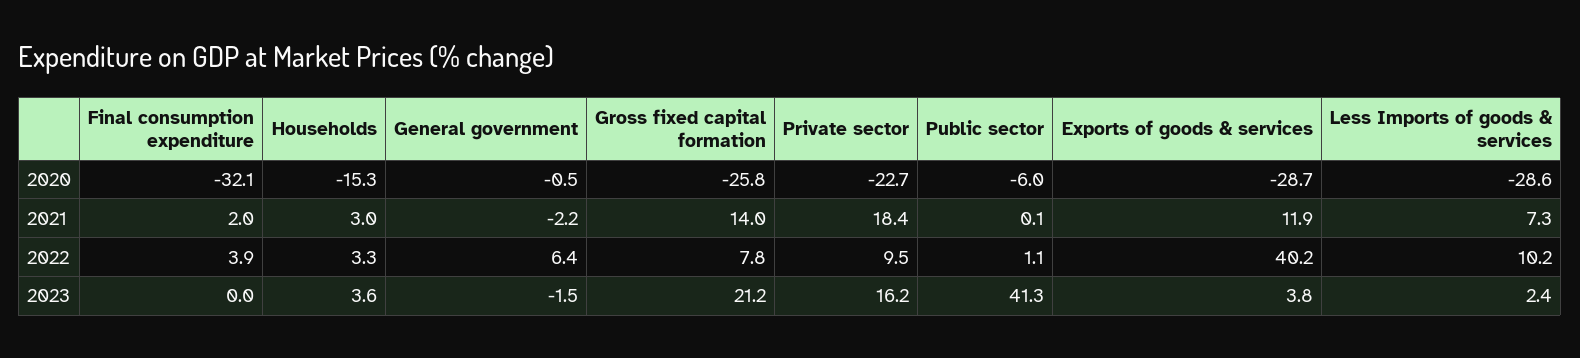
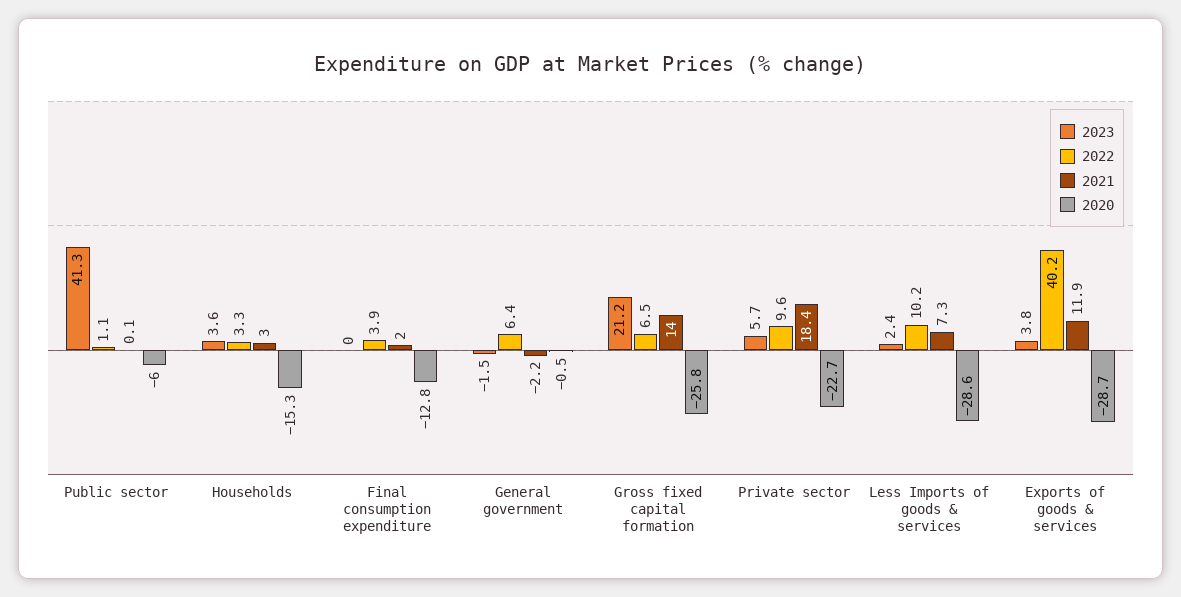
2020, Final consumption expenditure: -32.1 -> -12.8
2022, Gross fixed capital formation: 7.8 -> 6.5
2022, Private sector: 9.5 -> 9.6
2023, Private sector: 16.2 -> 5.7

